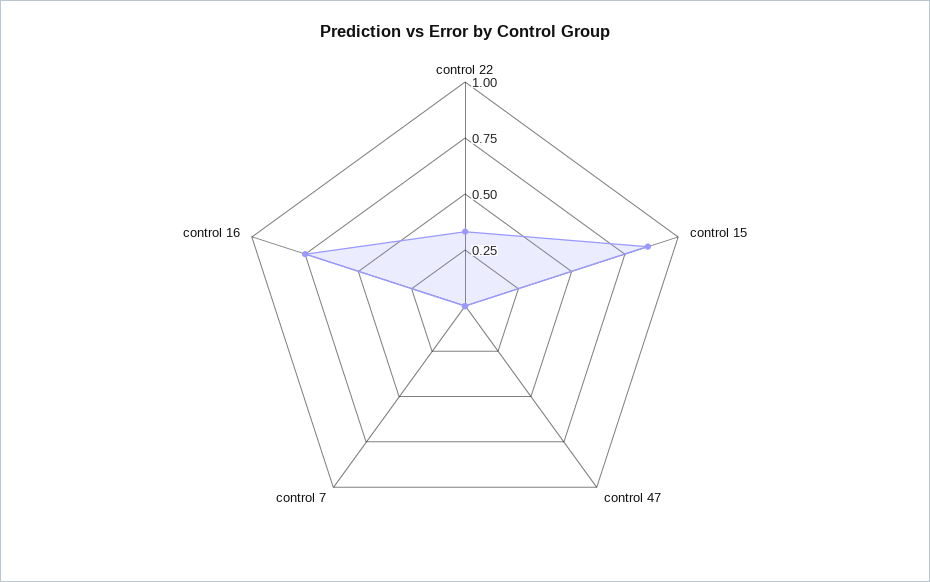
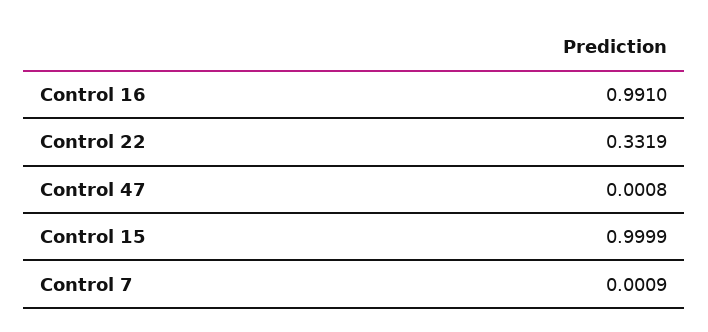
control 15: 0.85 -> 0.9999
control 16: 0.75 -> 0.991

